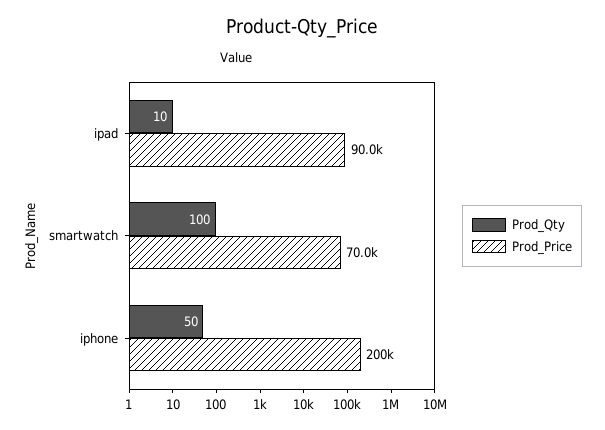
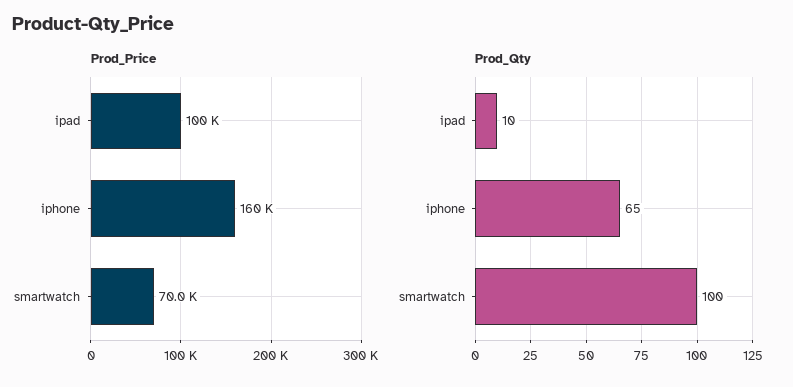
Prod_Price, ipad: 90000 -> 100000
Prod_Qty, iphone: 50 -> 65
Prod_Price, iphone: 200000 -> 160000

